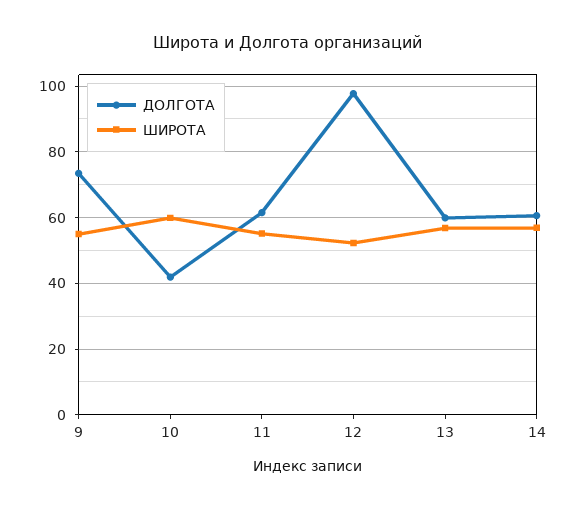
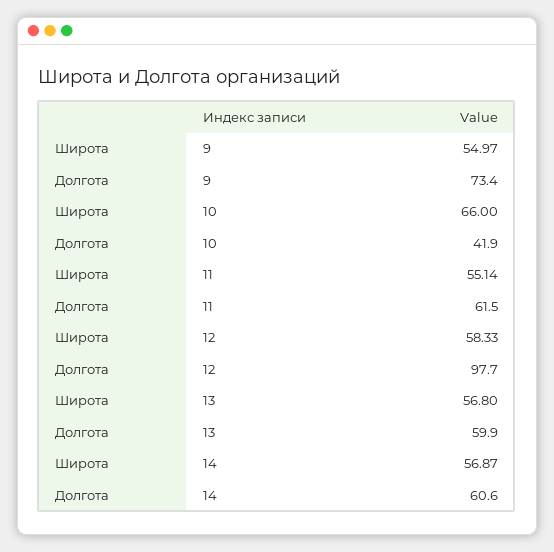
ШИРОТА, 10: 60 -> 66
ШИРОТА, 12: 52 -> 58.33

